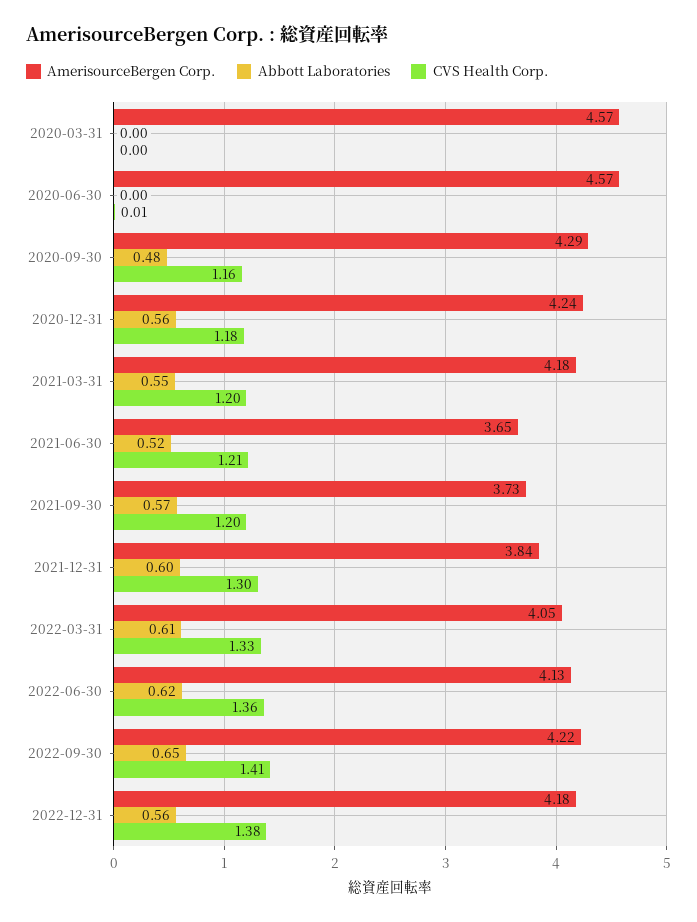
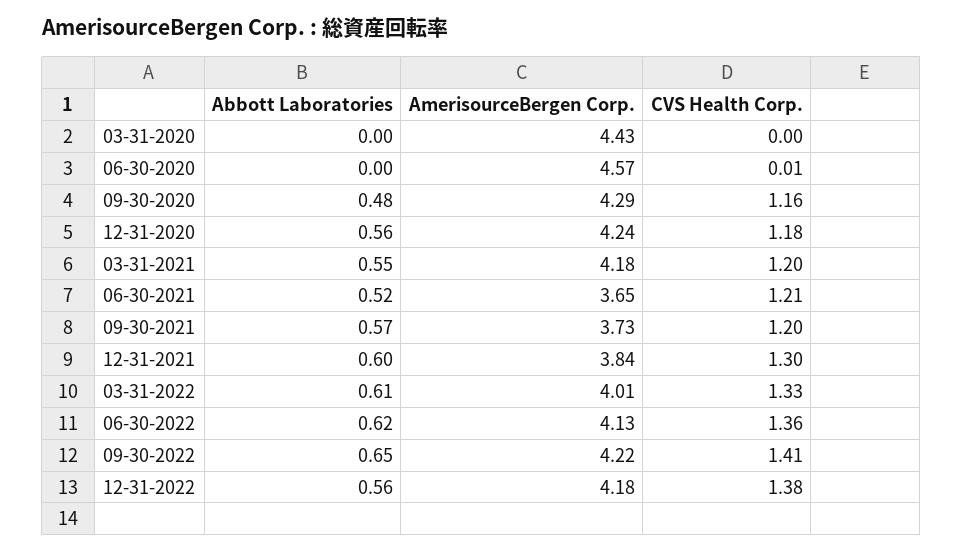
AmerisourceBergen Corp., 2020-03-31: 4.57 -> 4.43
AmerisourceBergen Corp., 2022-03-31: 4.05 -> 4.01

